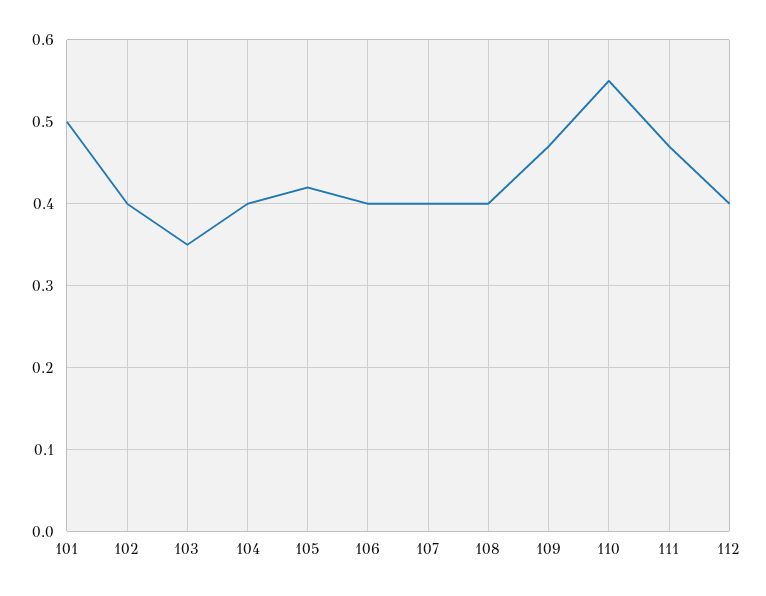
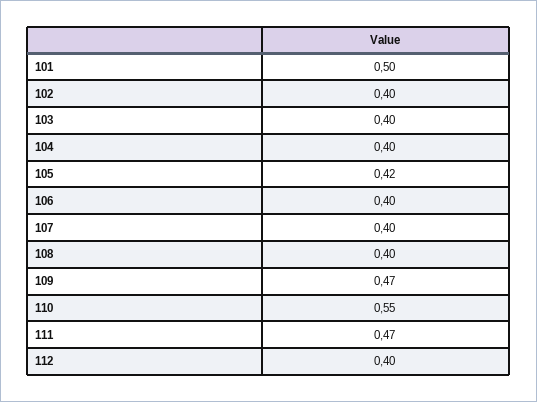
103: 0.35 -> 0.4

